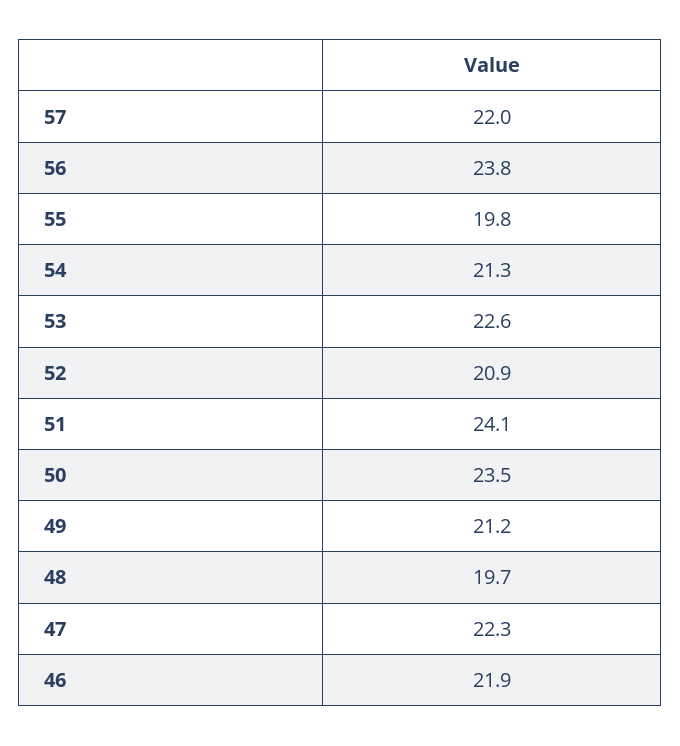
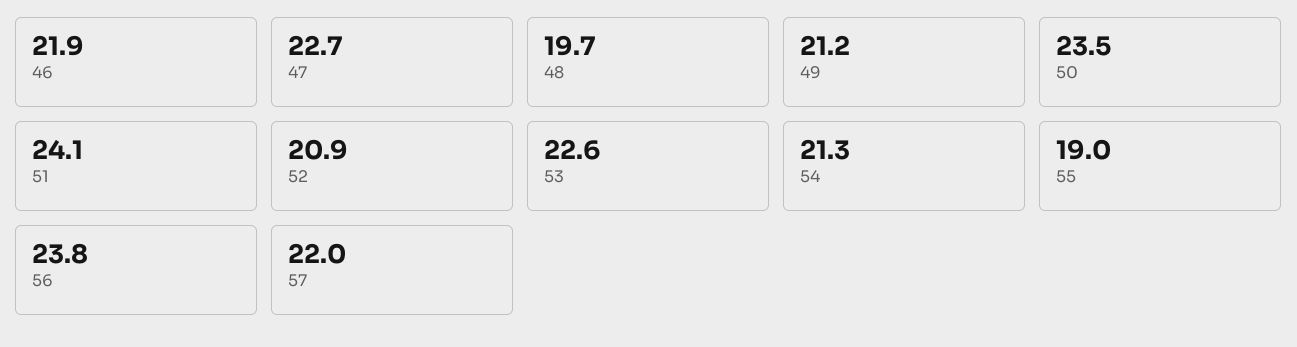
55: 19.8 -> 19
47: 22.3 -> 22.7

